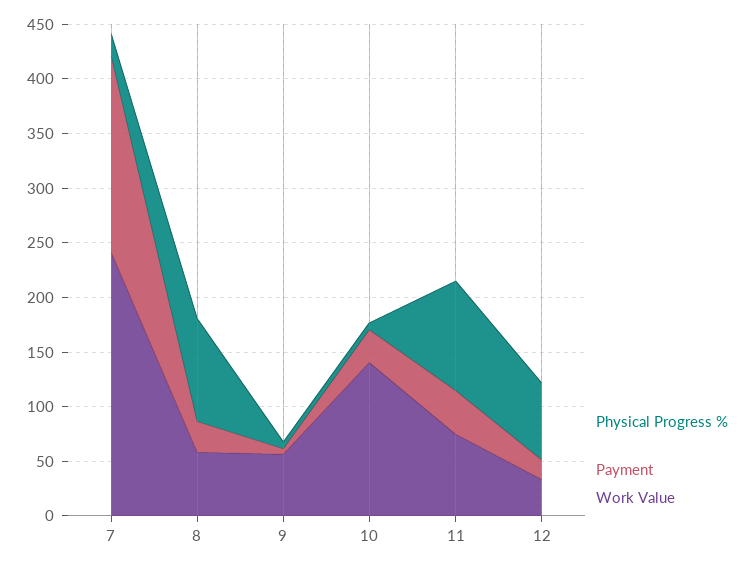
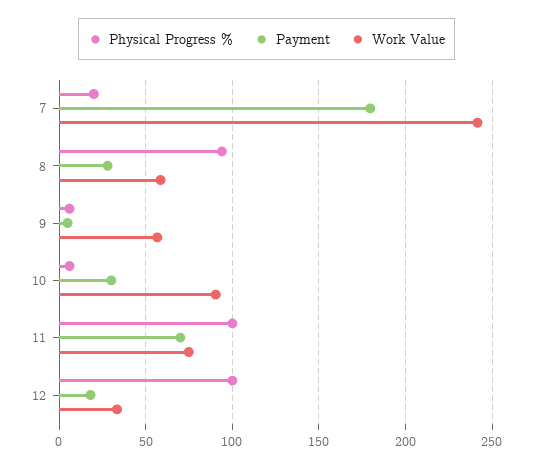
Work Value, 10: 140 -> 90
Payment, 11: 40 -> 70
Physical Progress %, 12: 70 -> 100

